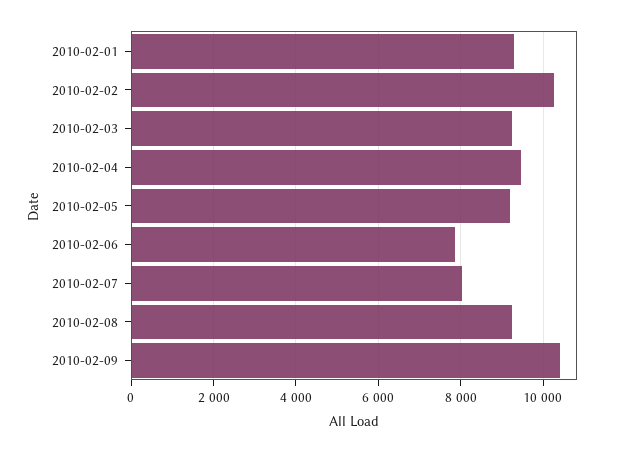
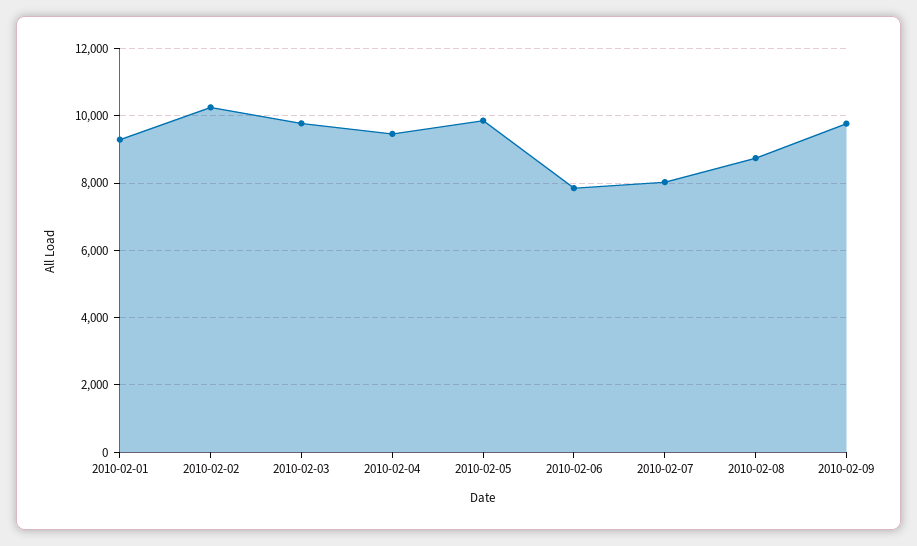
2010-02-03: 9200 -> 9800
2010-02-05: 9200 -> 9800
2010-02-08: 9200 -> 8800
2010-02-09: 10400 -> 9800

